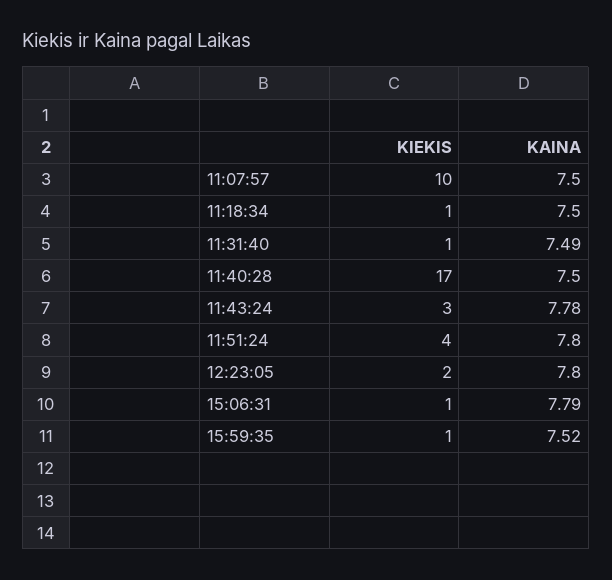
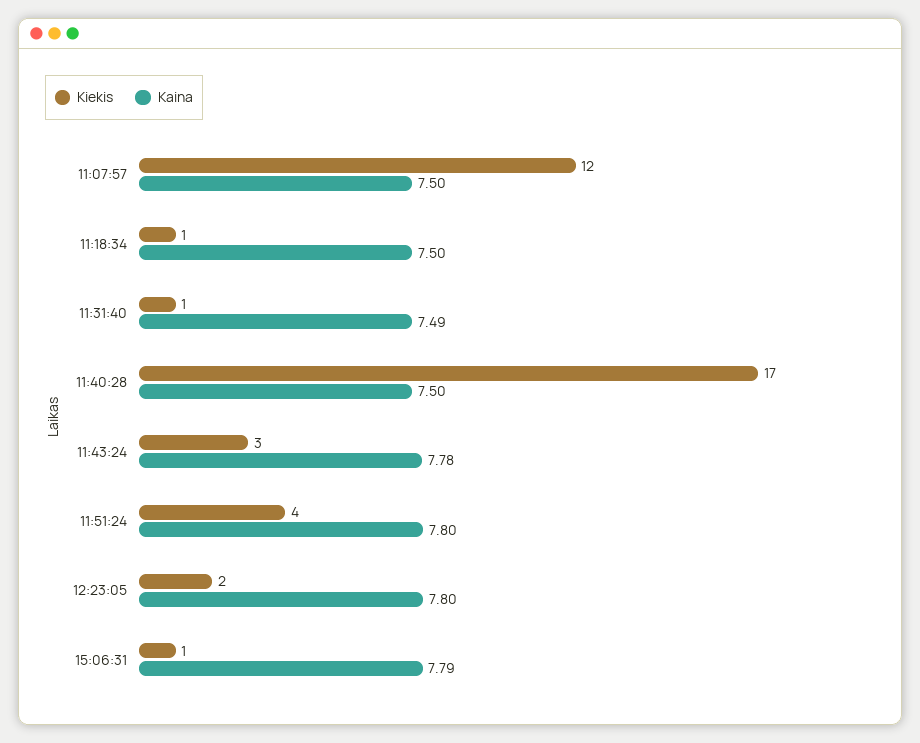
KIEKIS, 11:07:57: 10 -> 12
KIEKIS, 15:59:35: 1 -> none
KAINA, 15:59:35: 7.52 -> none

